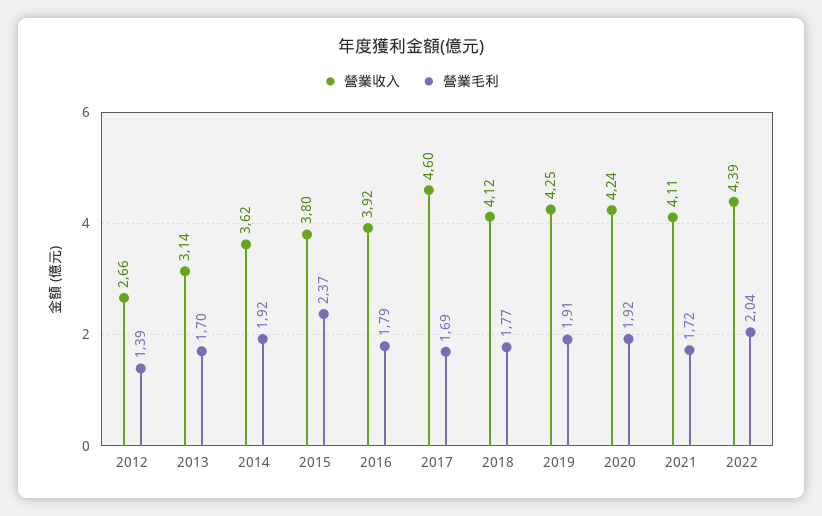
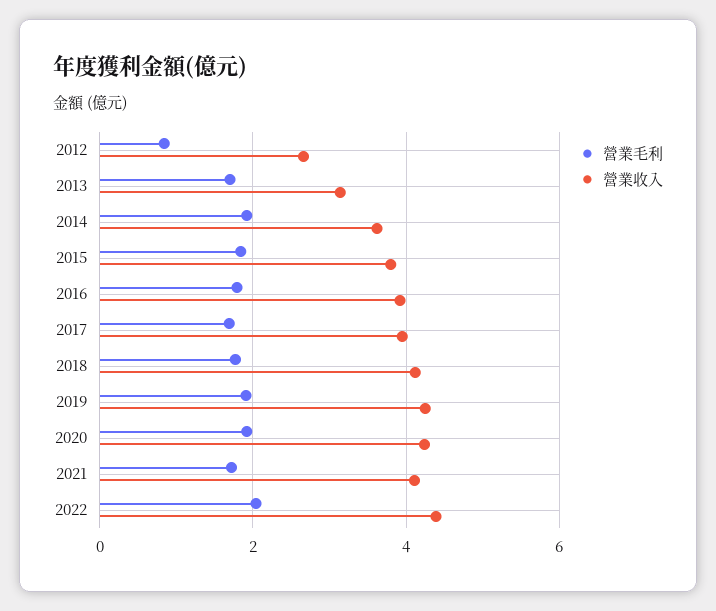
營業毛利, 2012: 1.39 -> 0.8
營業毛利, 2015: 2.37 -> 1.8
營業收入, 2017: 4.6 -> 4

